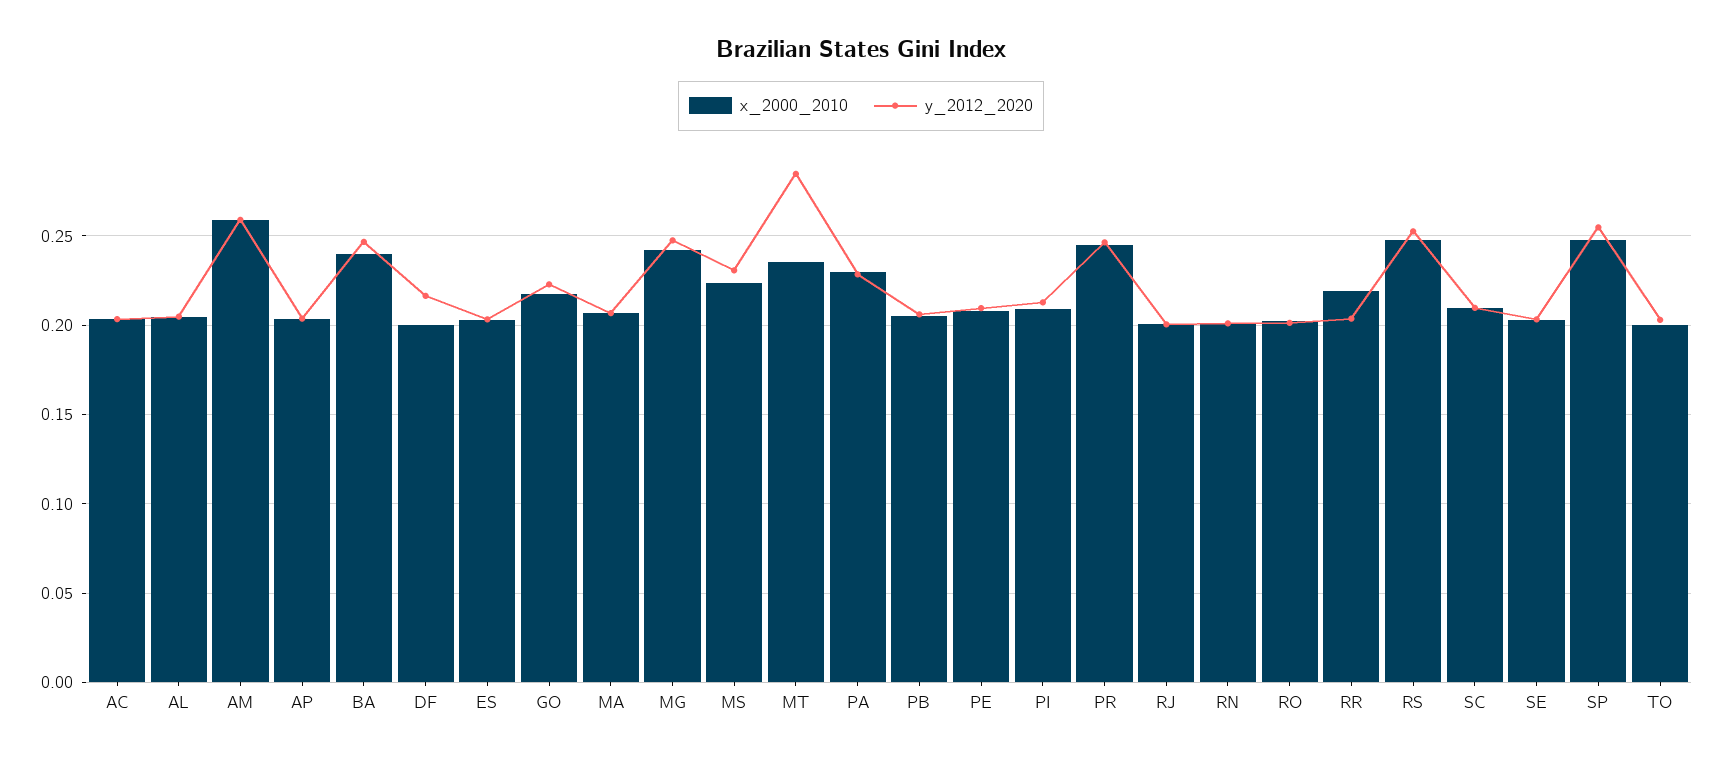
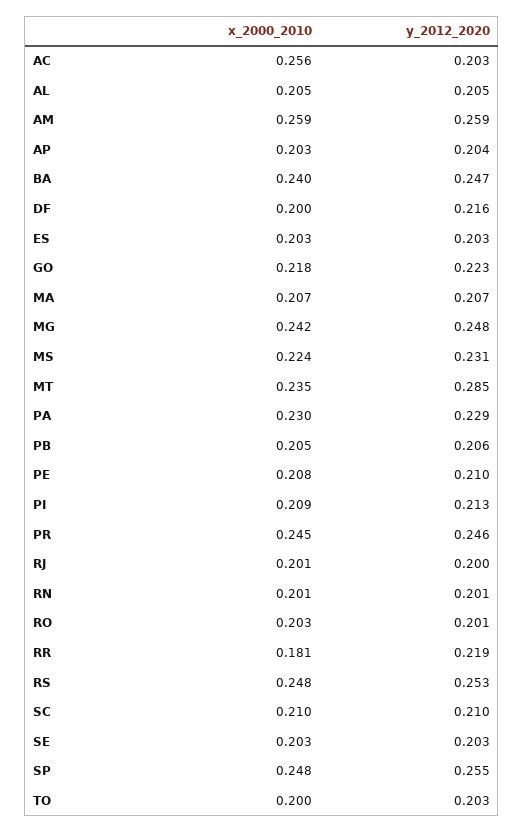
x_2000_2010, AC: 0.205 -> 0.256
x_2000_2010, RR: 0.22 -> 0.181
y_2012_2020, RR: 0.205 -> 0.219

